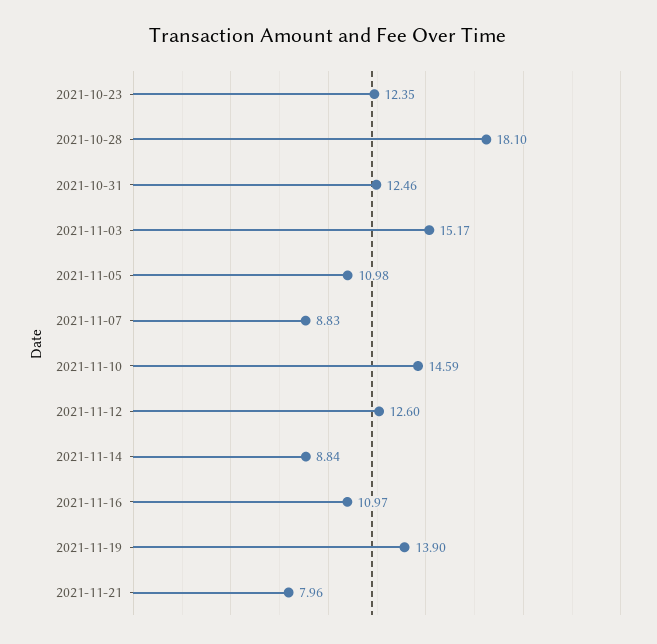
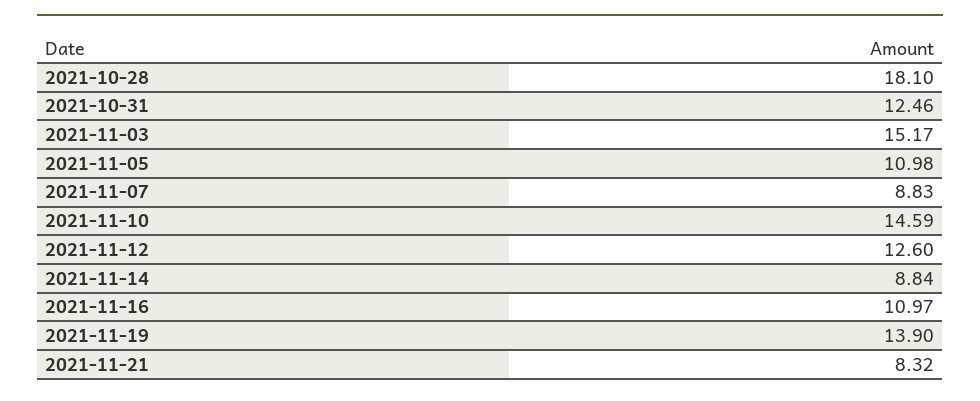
2021-10-23: 12.35 -> none
2021-11-21: 7.96 -> 8.32

